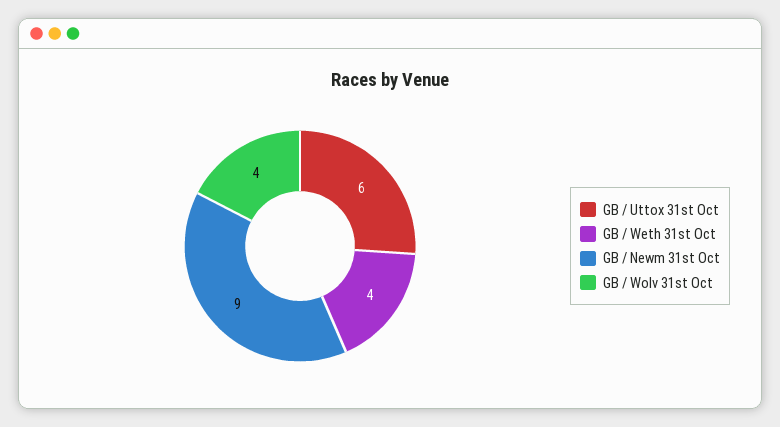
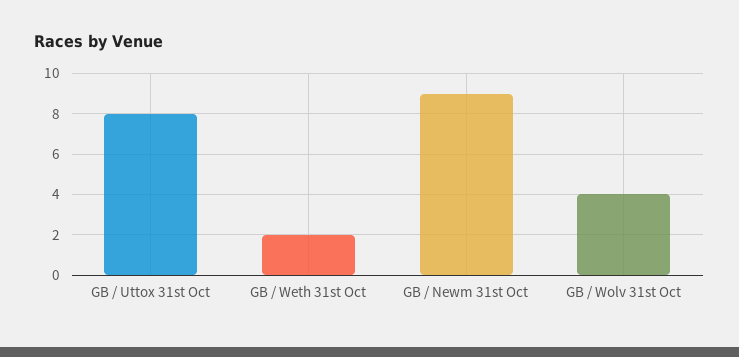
GB / Uttox 31st Oct: 6 -> 8
GB / Weth 31st Oct: 4 -> 2

